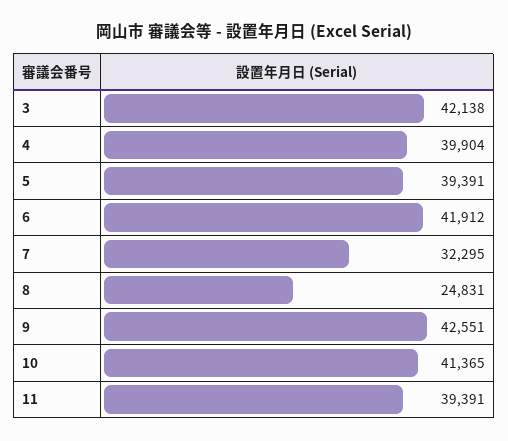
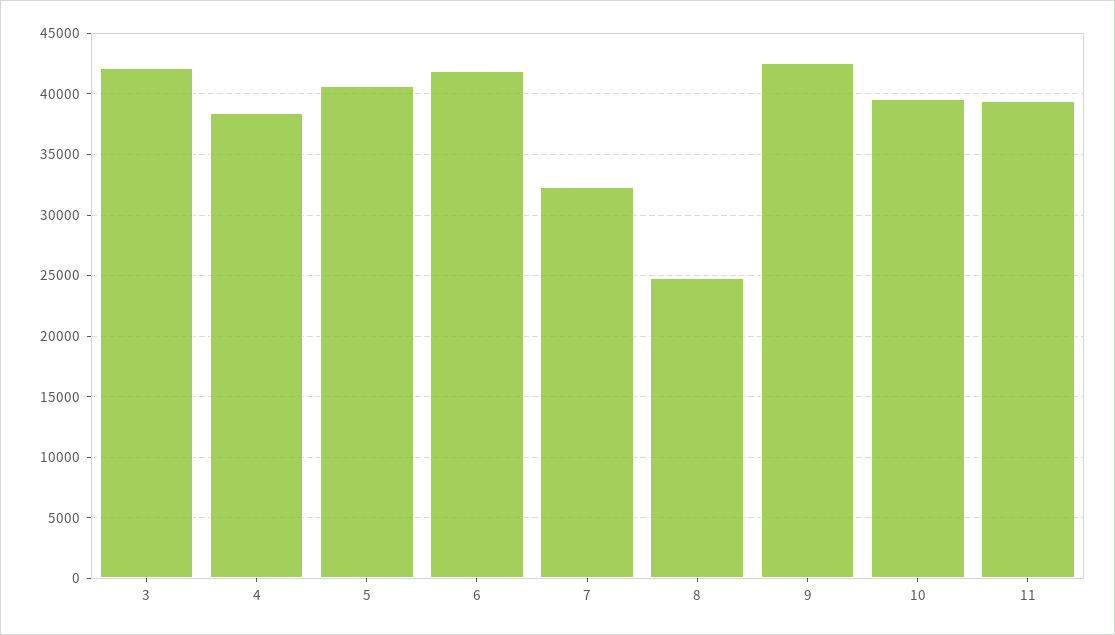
4: 39904 -> 38500
5: 39391 -> 40500
10: 41365 -> 39500

